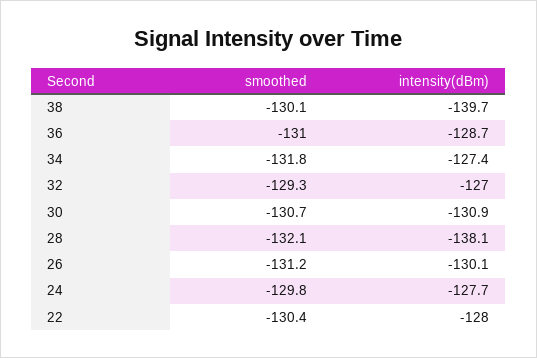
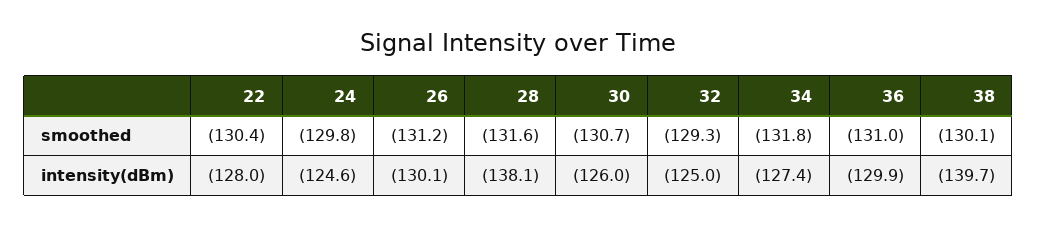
intensity(dBm), 36: -128.7 -> -129.9
intensity(dBm), 32: -127 -> -125
intensity(dBm), 30: -130.9 -> -126
smoothed, 28: -132.1 -> -131.6
intensity(dBm), 24: -127.7 -> -124.6

